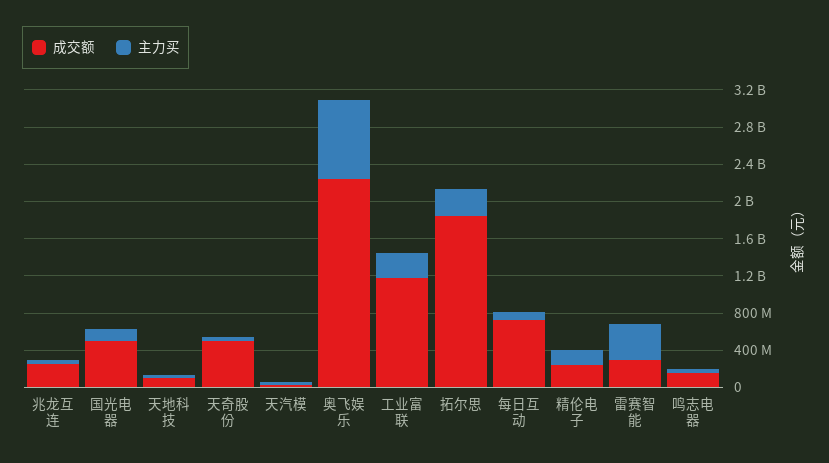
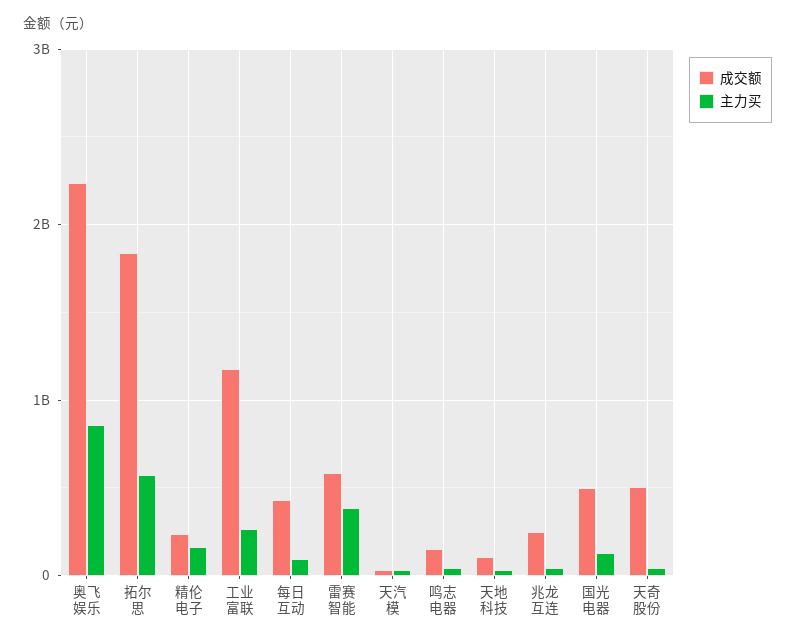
主力买, 拓尔思: 300000000 -> 600000000
成交额, 每日互动: 700000000 -> 400000000
成交额, 雷赛智能: 300000000 -> 600000000

